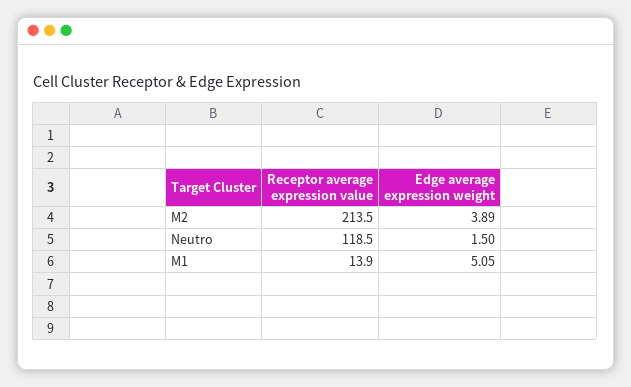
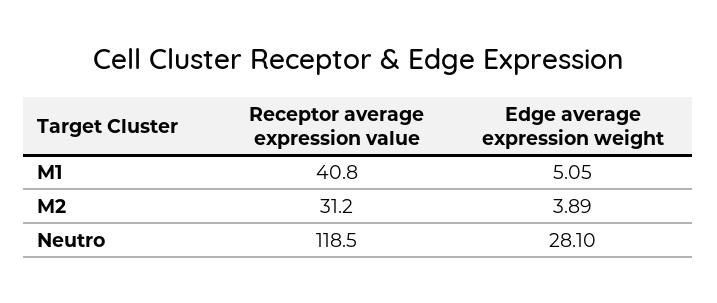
Receptor average expression value, M2: 213.5 -> 31.2
Edge average expression weight, Neutro: 1.5 -> 28.1
Receptor average expression value, M1: 13.9 -> 40.8

